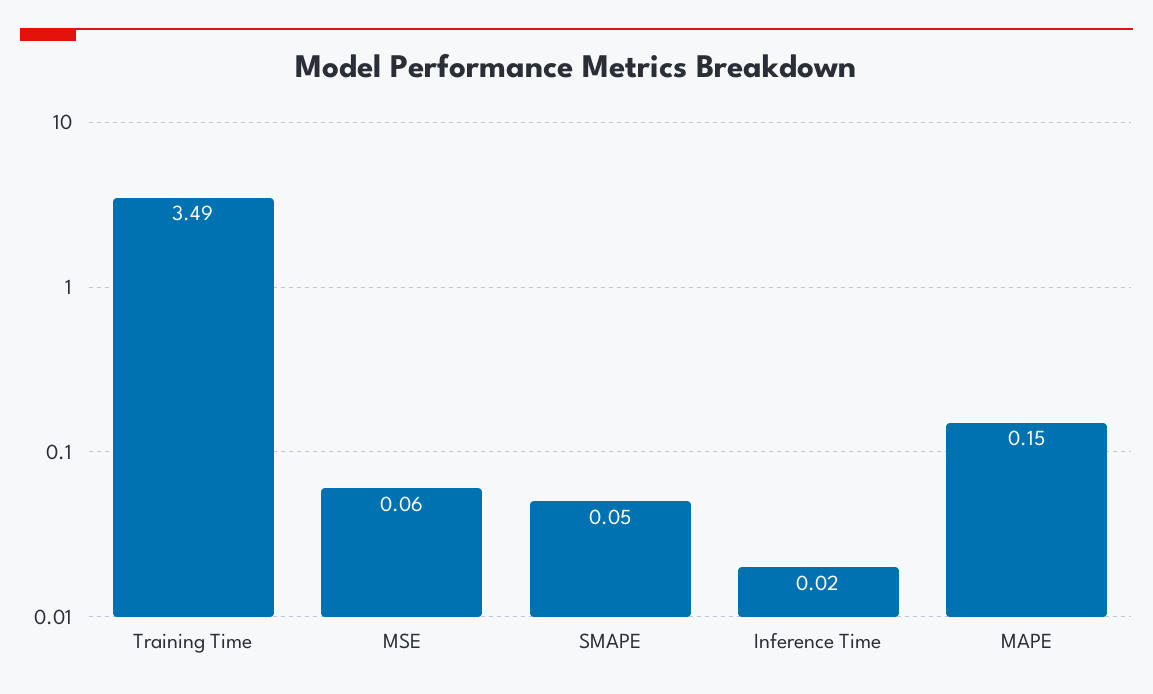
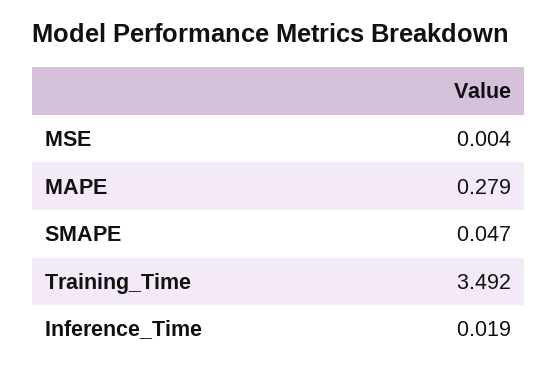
MSE: 0.06 -> 0.004
MAPE: 0.15 -> 0.279

